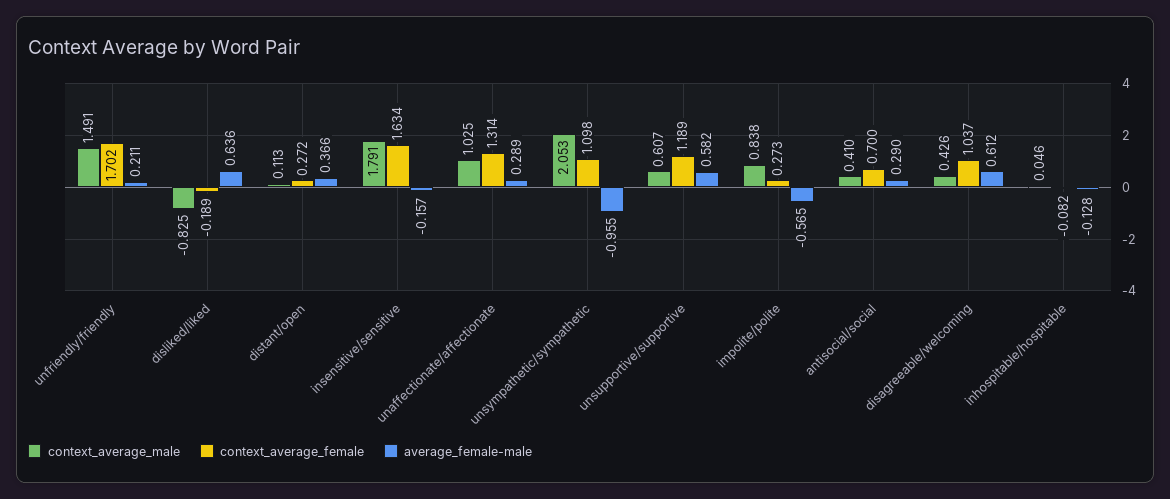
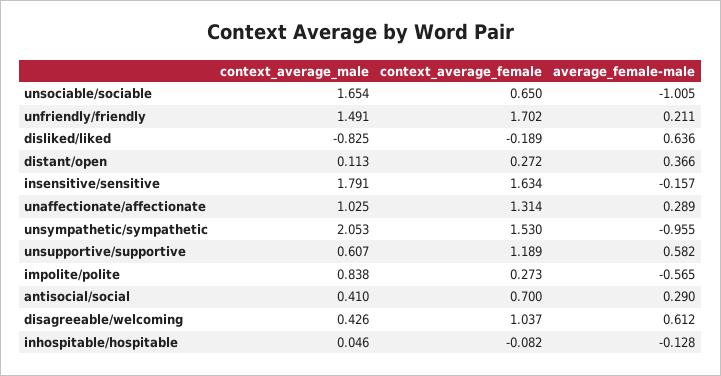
context_average_female, unsympathetic/sympathetic: 1.098 -> 1.53
context_average_male, unsociable/sociable: none -> 1.654
context_average_female, unsociable/sociable: none -> 0.65
average_female-male, unsociable/sociable: none -> -1.005

